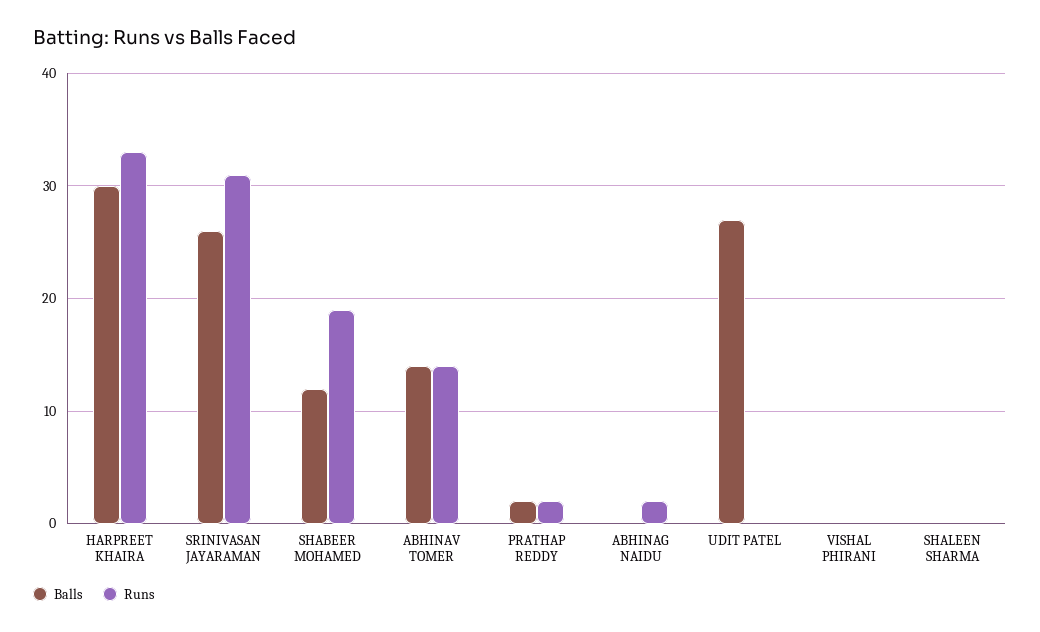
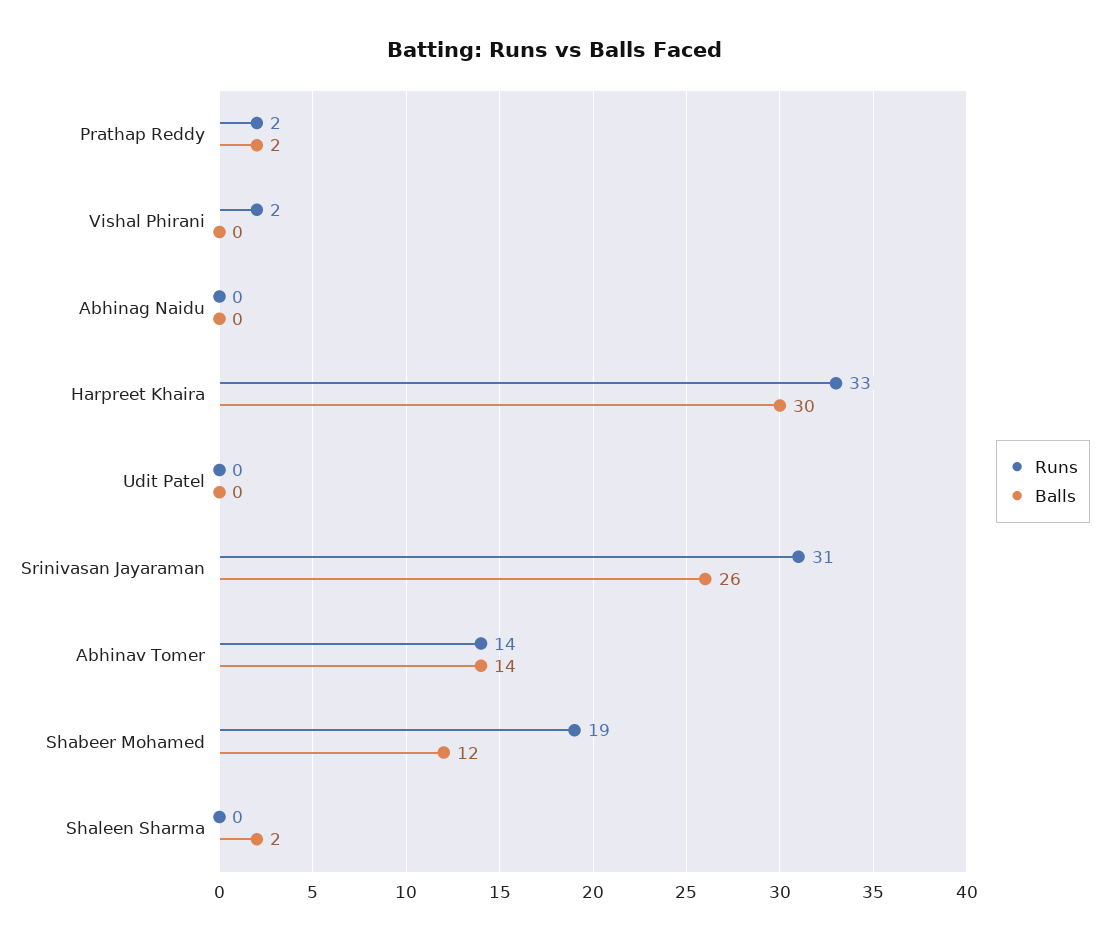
Runs, ABHINAG NAIDU: 2 -> 0
Balls, UDIT PATEL: 27 -> 0
Runs, VISHAL PHIRANI: 0 -> 2
Balls, SHALEEN SHARMA: 0 -> 2

